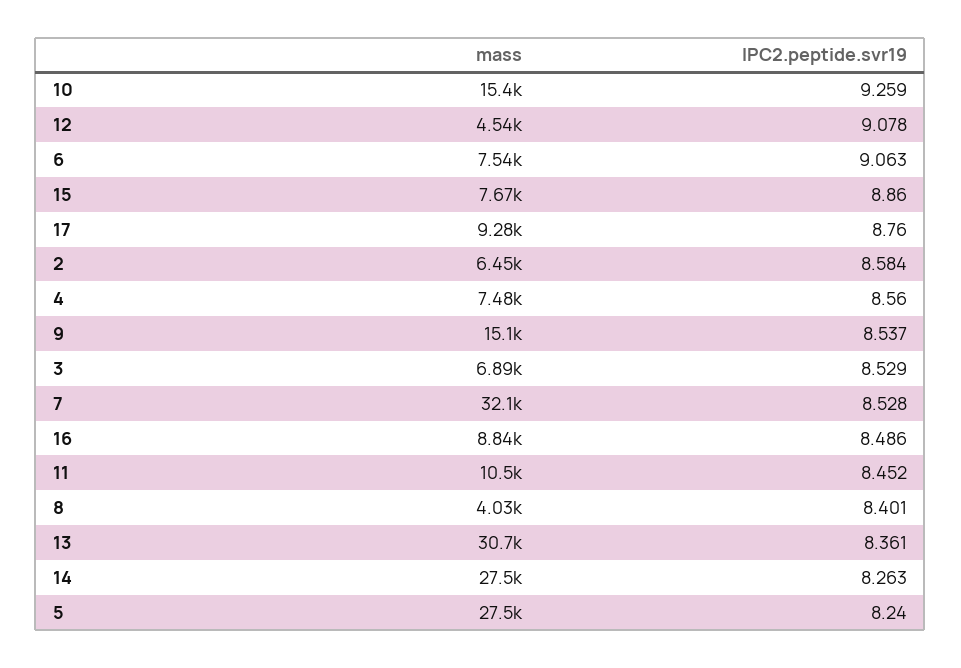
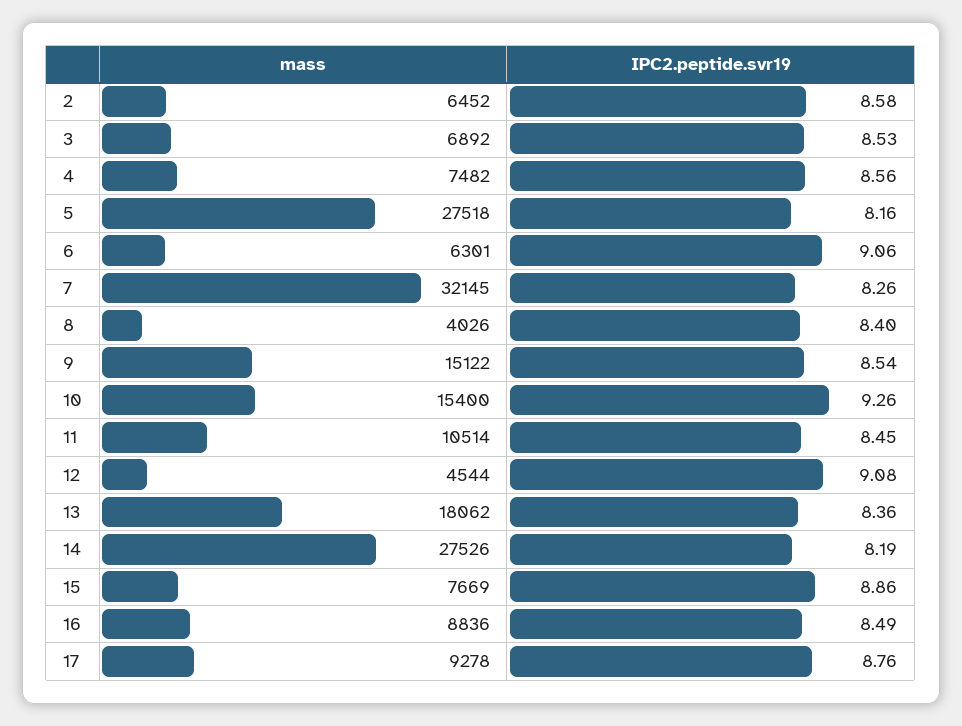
mass, 6: 7540 -> 6301
IPC2.peptide.svr19, 7: 8.528 -> 8.26
mass, 13: 30700 -> 18062
IPC2.peptide.svr19, 14: 8.263 -> 8.19
IPC2.peptide.svr19, 5: 8.24 -> 8.16

